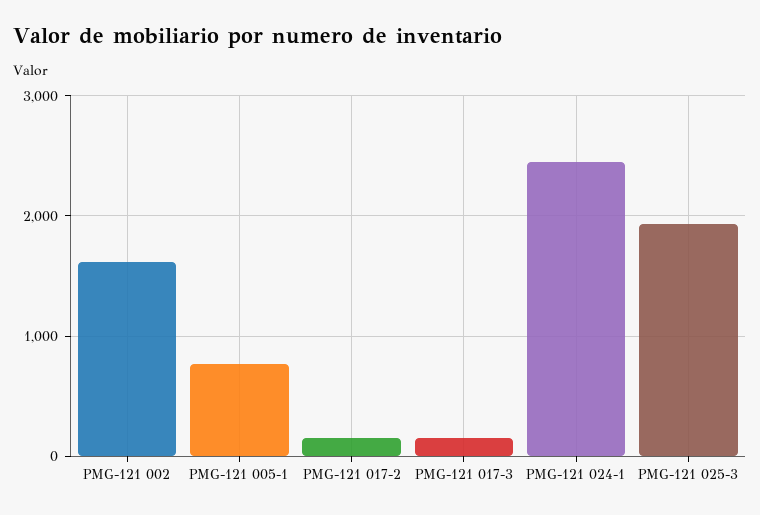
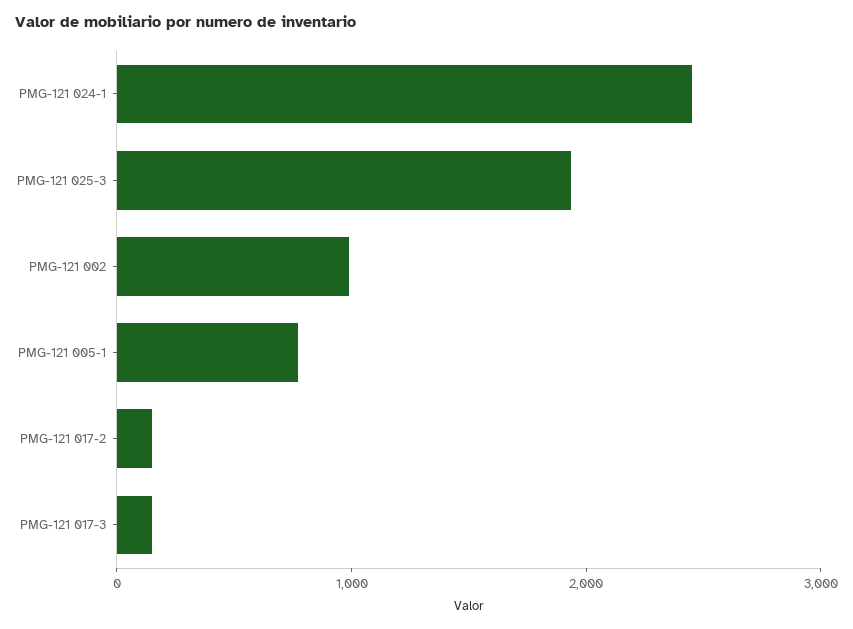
PMG-121 002: 1600 -> 1000

